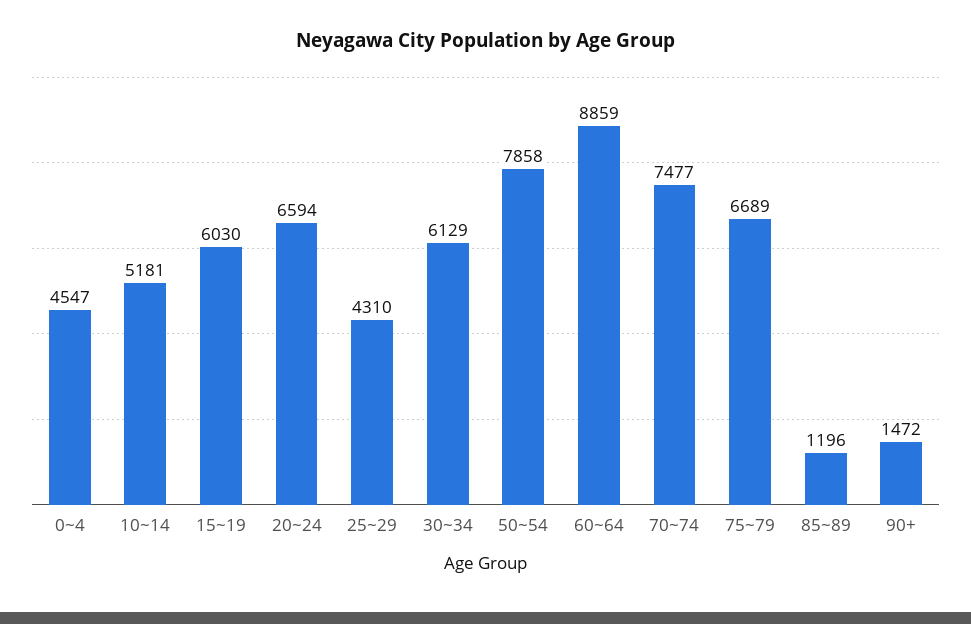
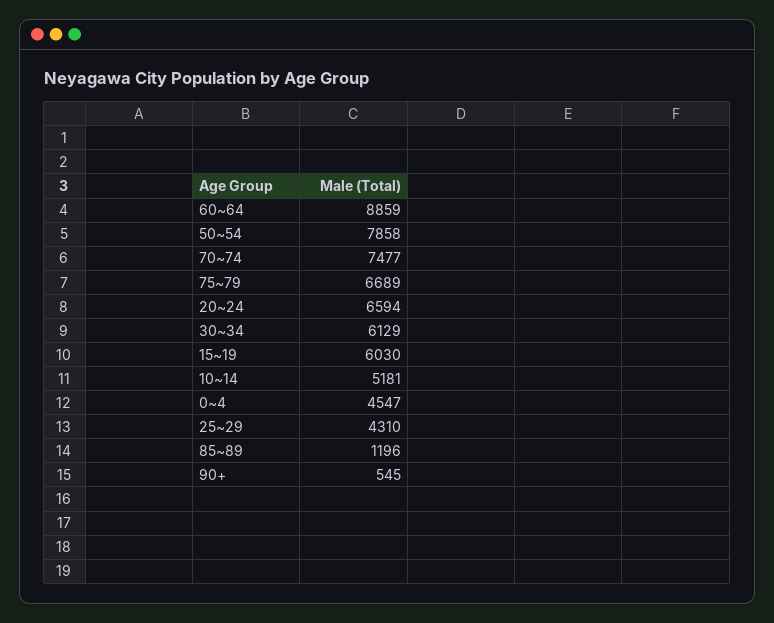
90+: 1472 -> 545

